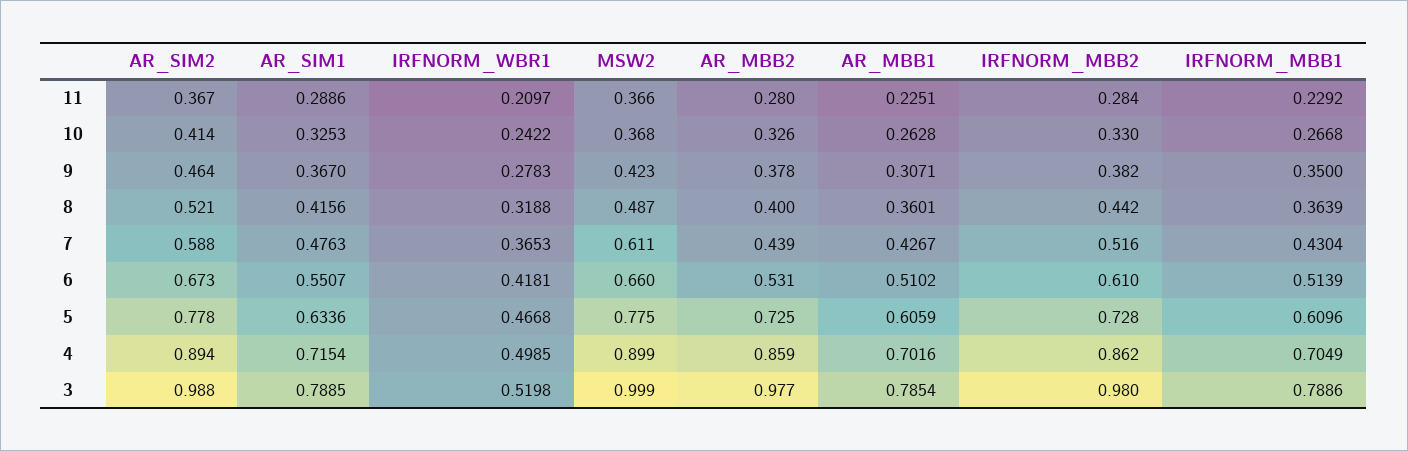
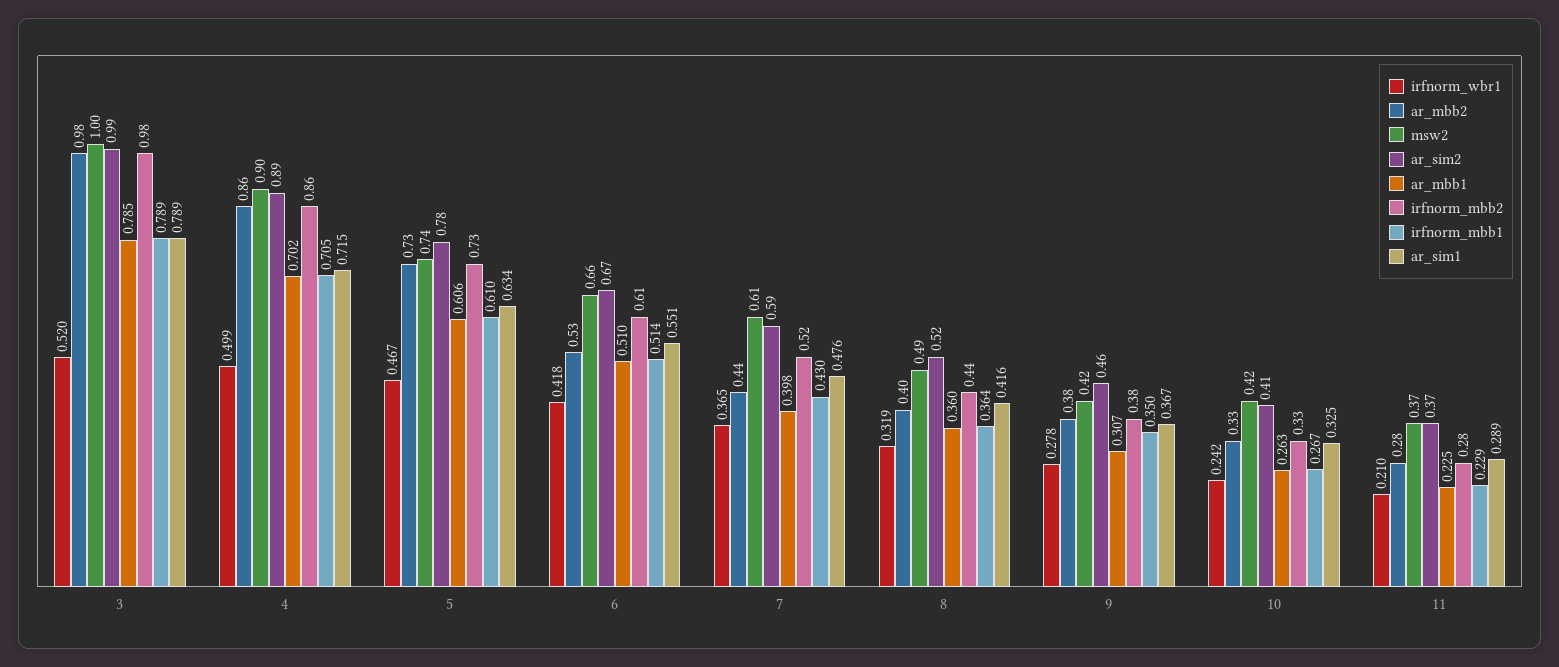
MSW2, 10: 0.368 -> 0.42
AR_MBB1, 7: 0.4267 -> 0.398
MSW2, 5: 0.775 -> 0.74

